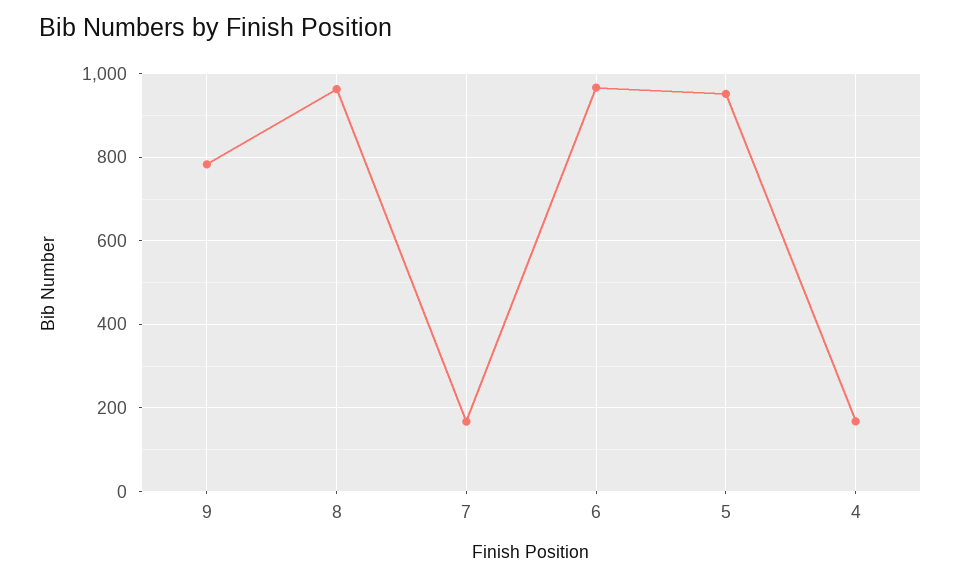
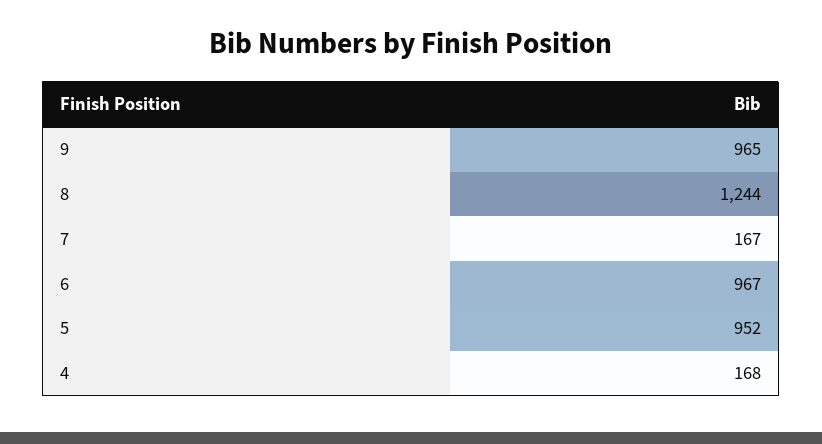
9: 780 -> 965
8: 960 -> 1244

